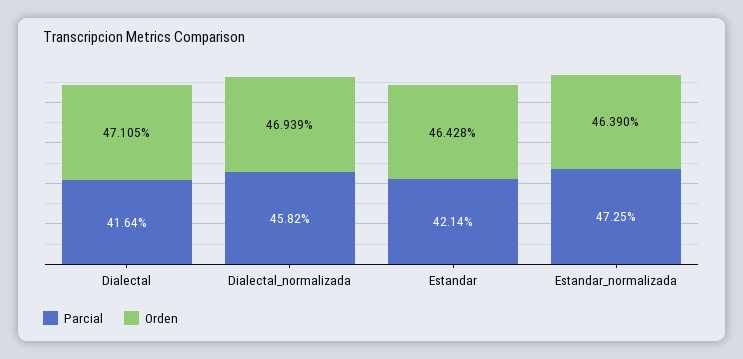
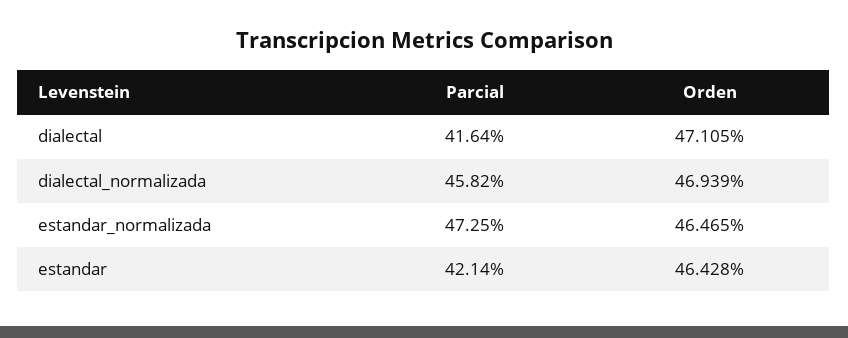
Orden, Estandar_normalizada: 46.39 -> 46.465

